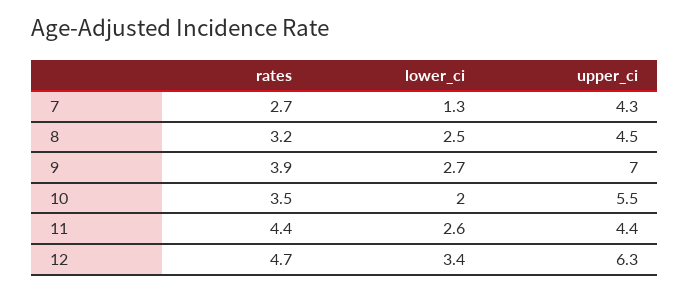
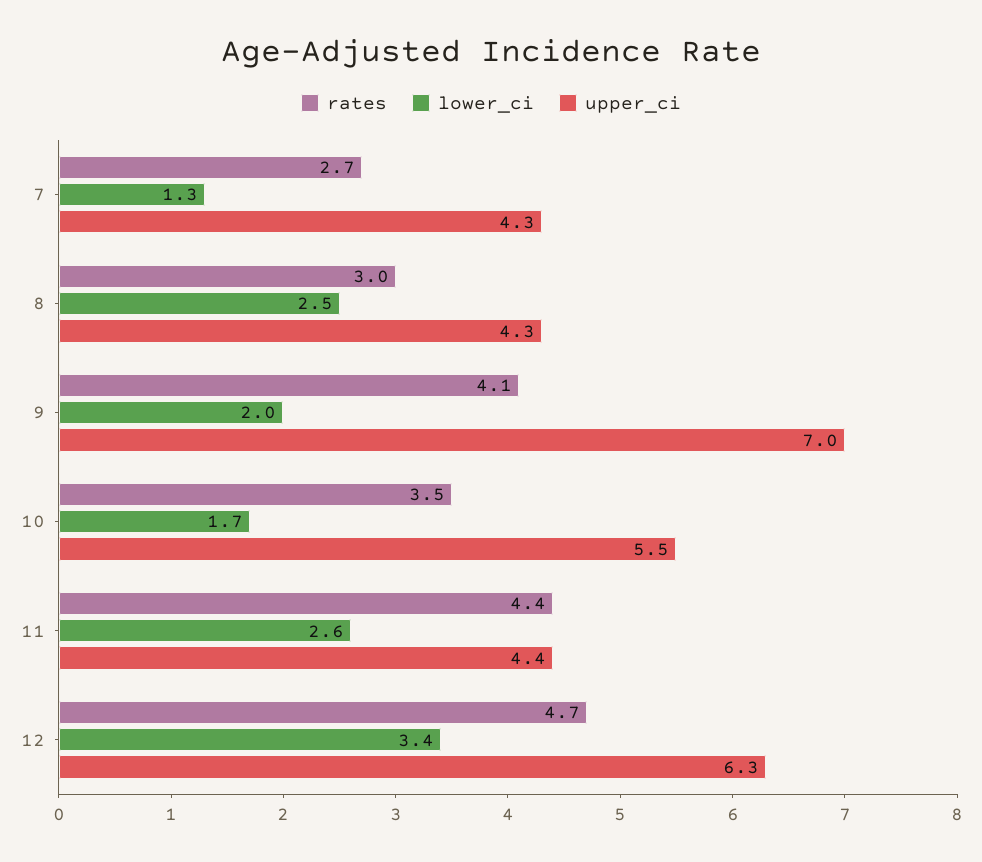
rates, 8: 3.2 -> 3
upper_ci, 8: 4.5 -> 4.3
rates, 9: 3.9 -> 4.1
lower_ci, 9: 2.7 -> 2
lower_ci, 10: 2 -> 1.7

